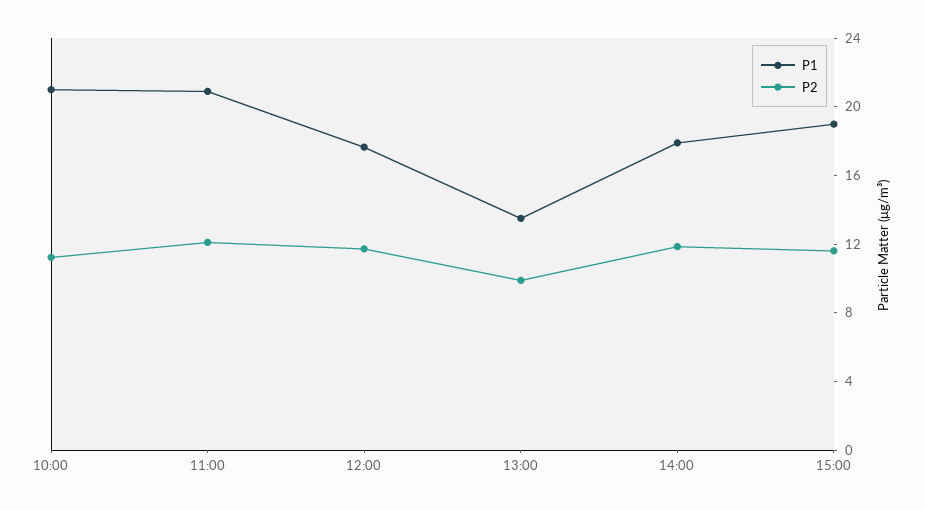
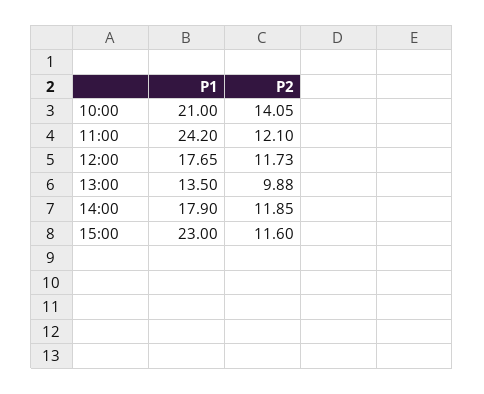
P2, 10:00: 11 -> 14.05
P1, 11:00: 21 -> 24.2
P1, 15:00: 19 -> 23

